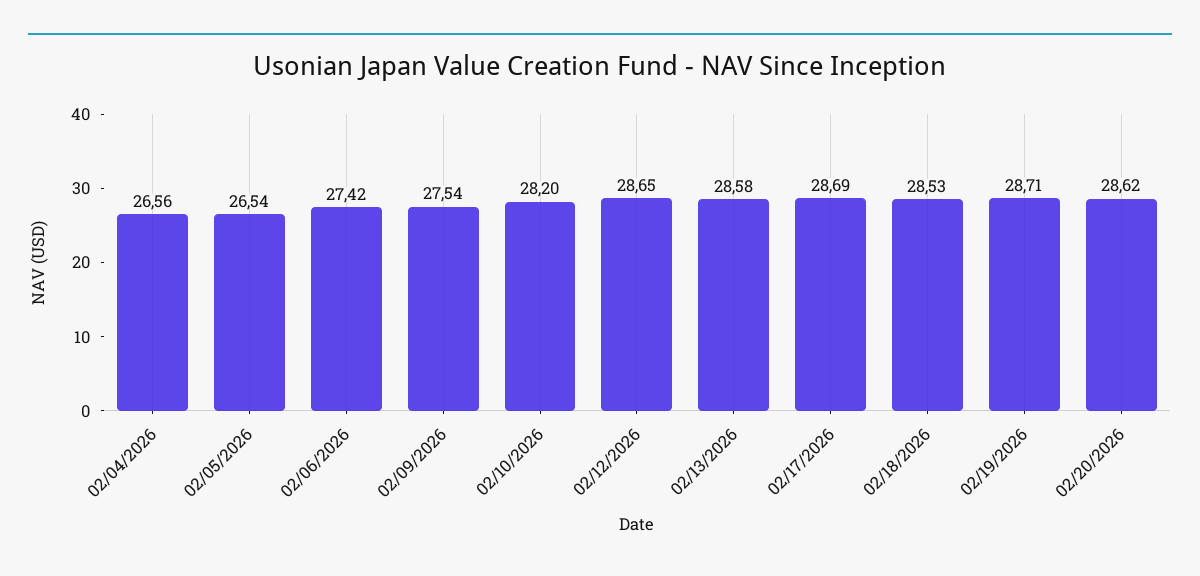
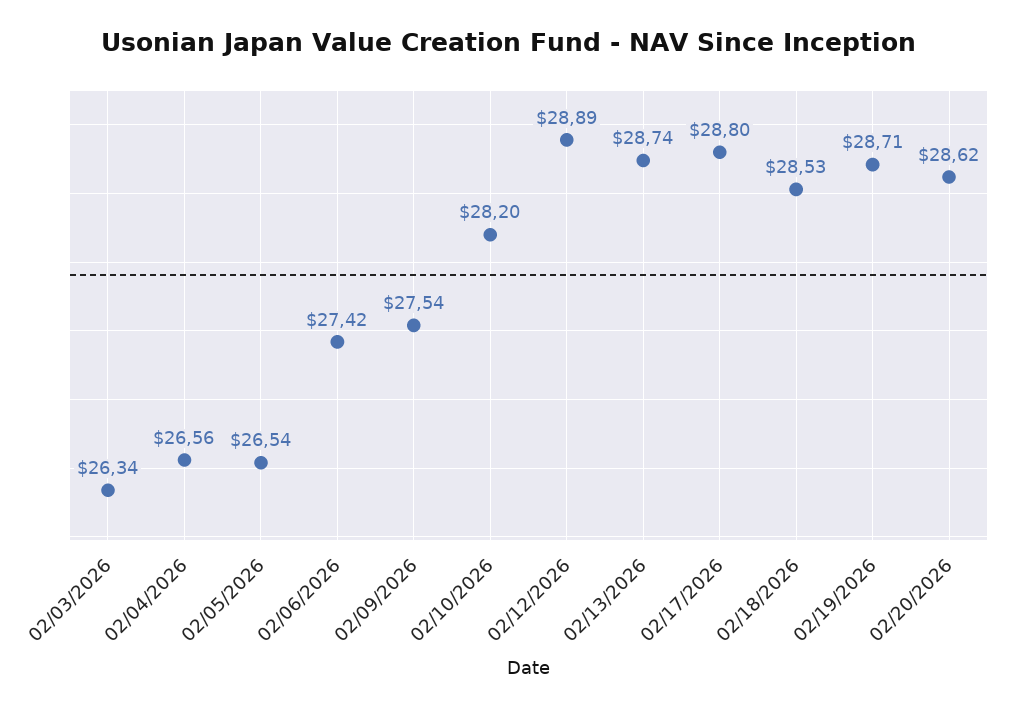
02/12/2026: 28.65 -> 28.89
02/13/2026: 28.58 -> 28.74
02/17/2026: 28.69 -> 28.8
02/03/2026: none -> 26.34

